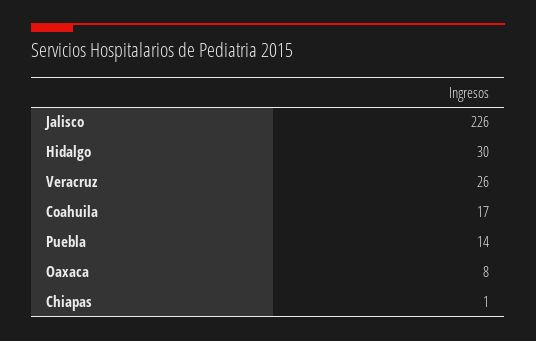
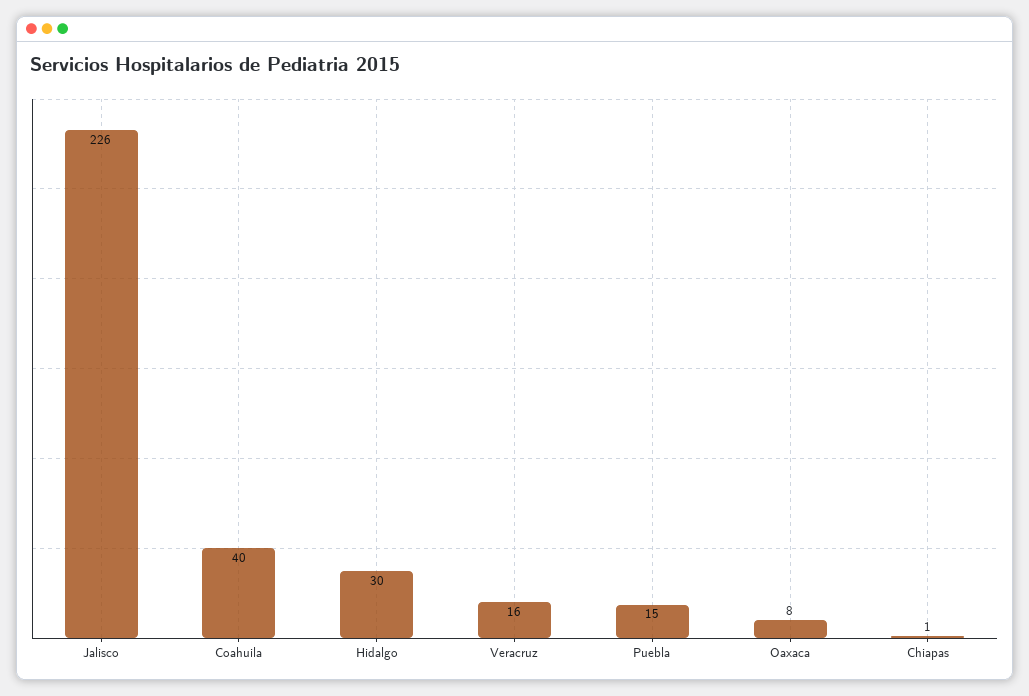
Veracruz: 26 -> 16
Coahuila: 17 -> 40
Puebla: 14 -> 15

